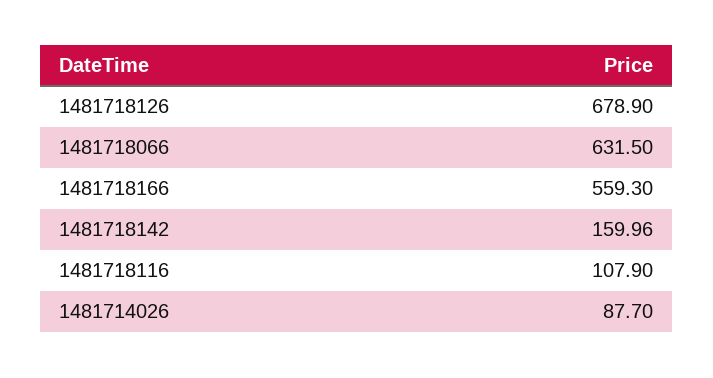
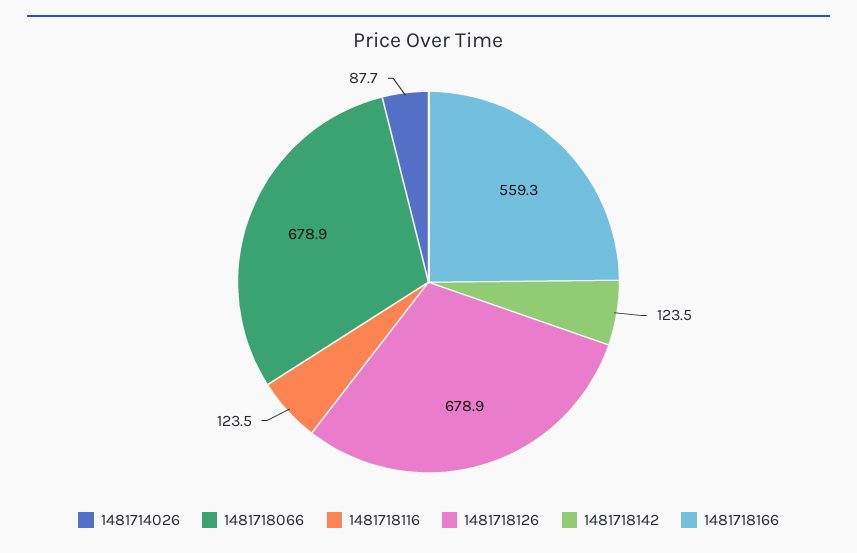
1481718066: 631.5 -> 678.9
1481718142: 159.96 -> 123.5
1481718116: 107.9 -> 123.5

